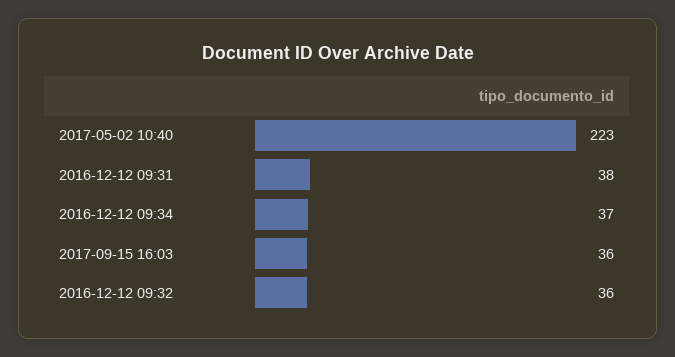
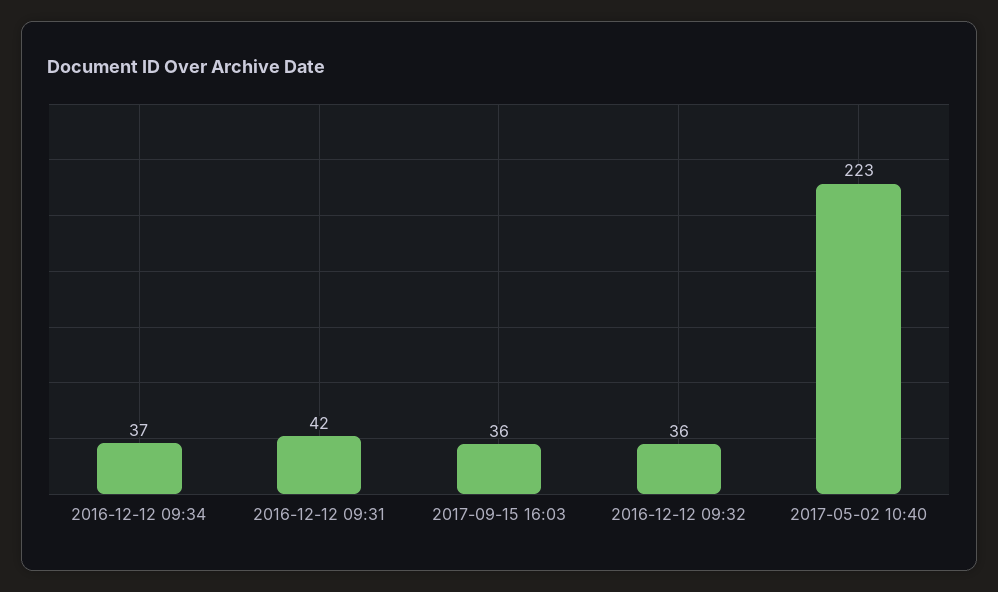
2016-12-12 09:31: 38 -> 42

